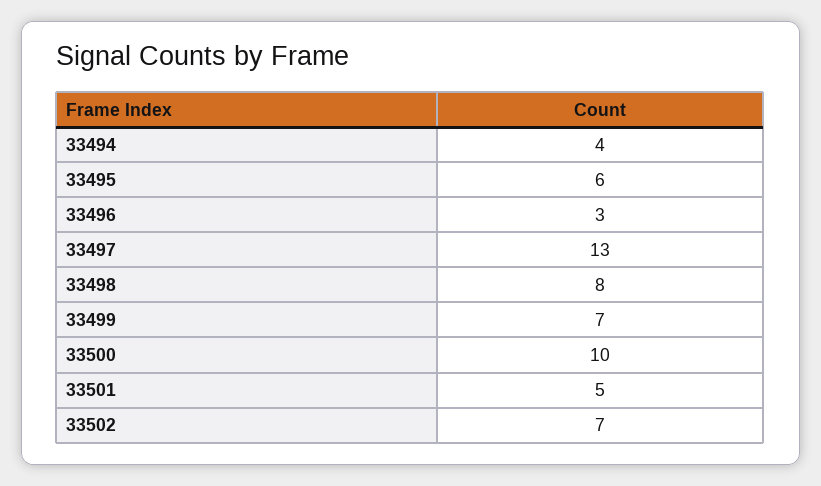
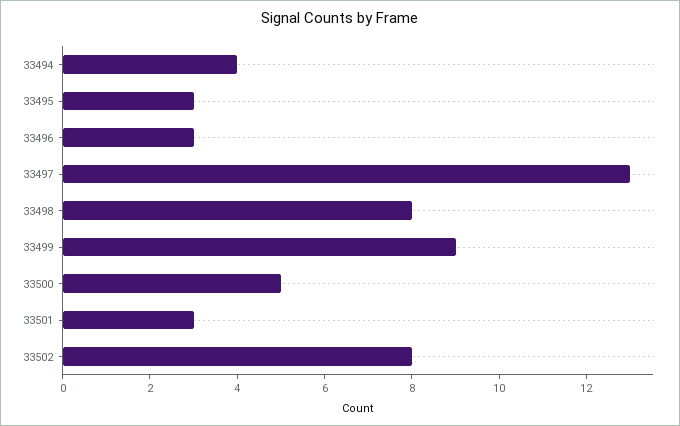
33495: 6 -> 3
33499: 7 -> 9
33500: 10 -> 5
33501: 5 -> 3
33502: 7 -> 8

